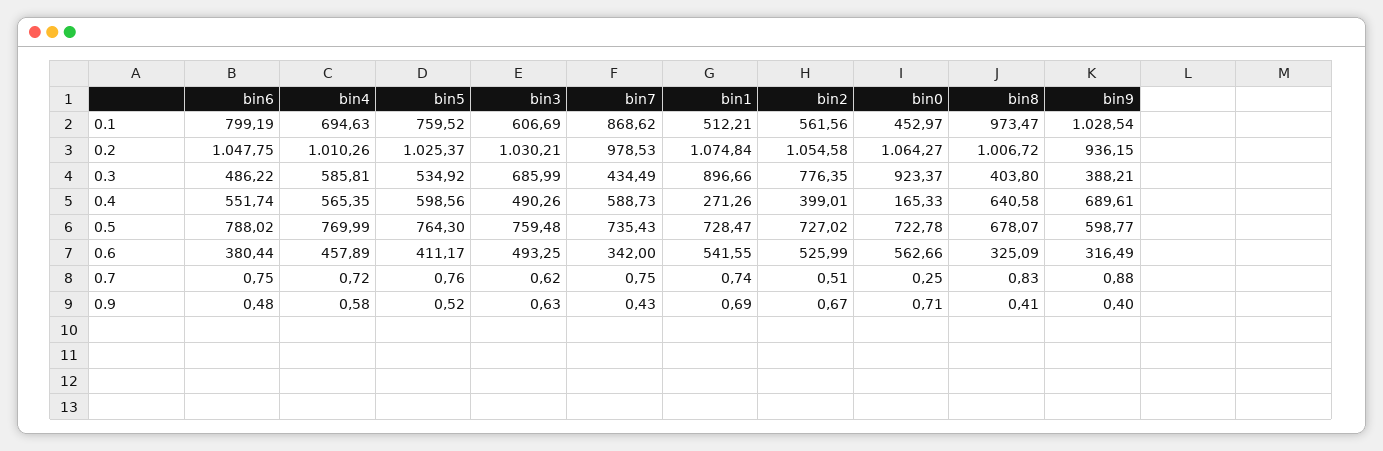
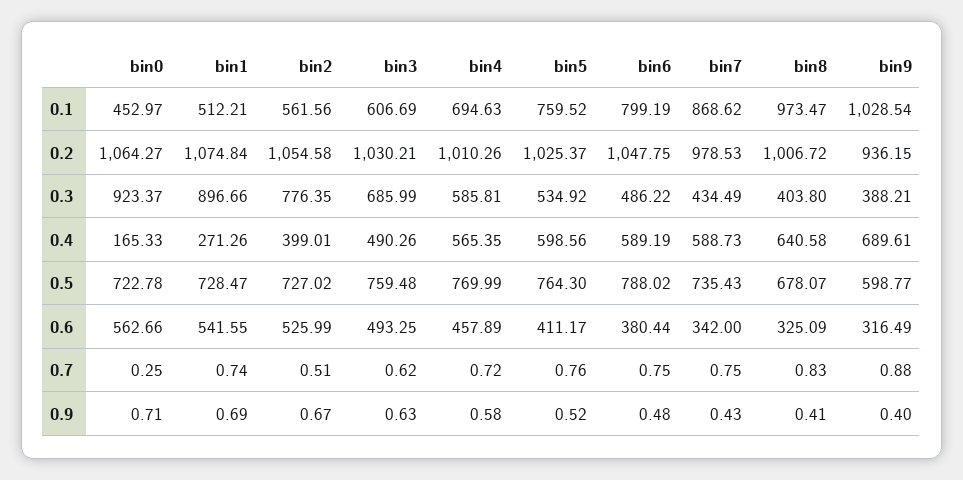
bin6, 0.4: 551.74 -> 589.19

